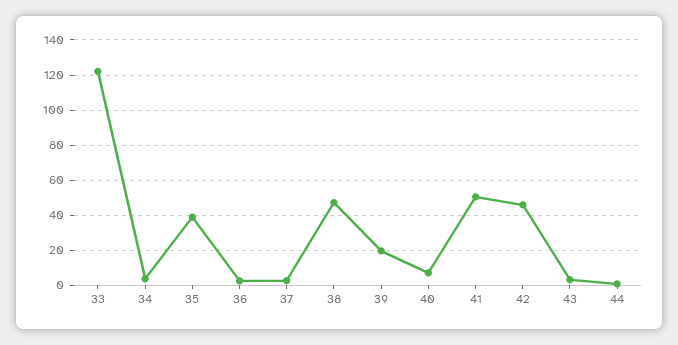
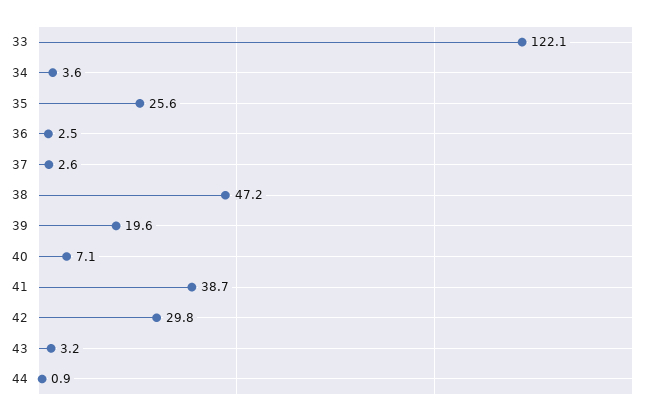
35: 40 -> 25.6
41: 50 -> 38.7
42: 45 -> 29.8

